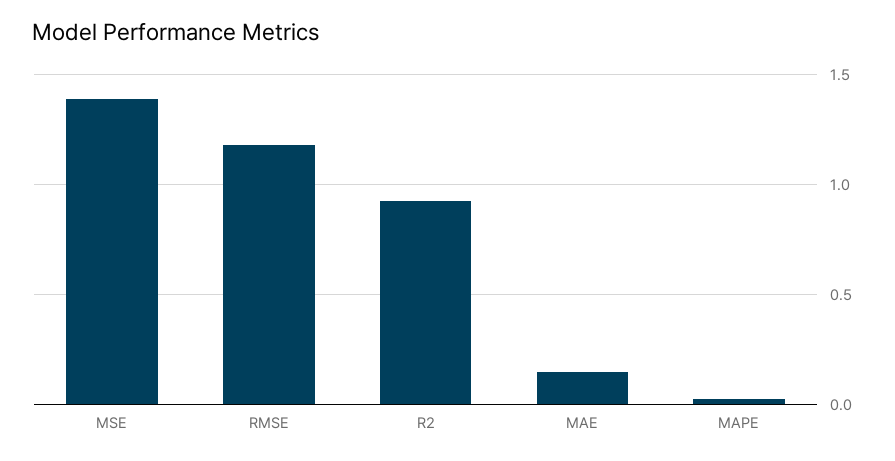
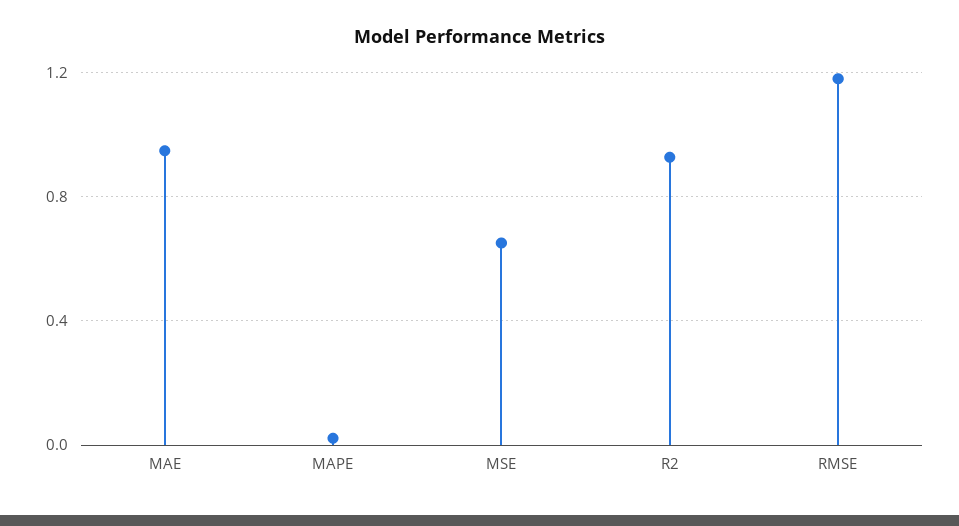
MSE: 1.4 -> 0.65
MAE: 0.15 -> 0.95

